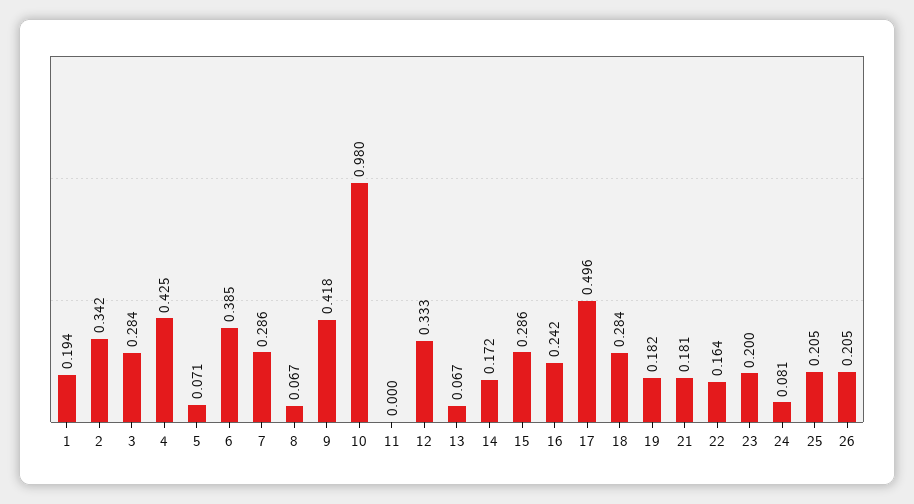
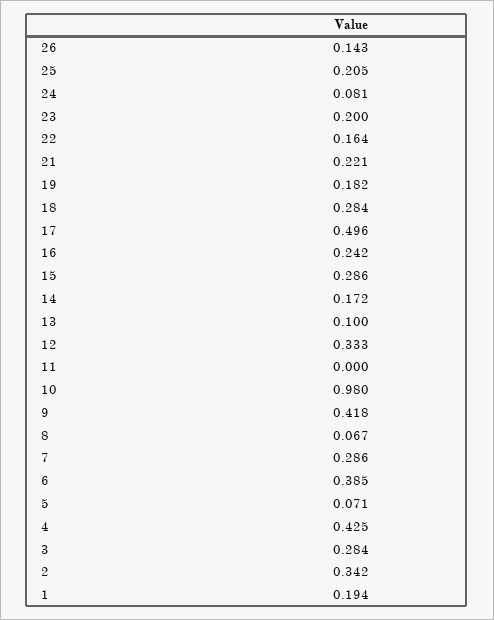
13: 0.067 -> 0.1
21: 0.181 -> 0.221
26: 0.205 -> 0.143

